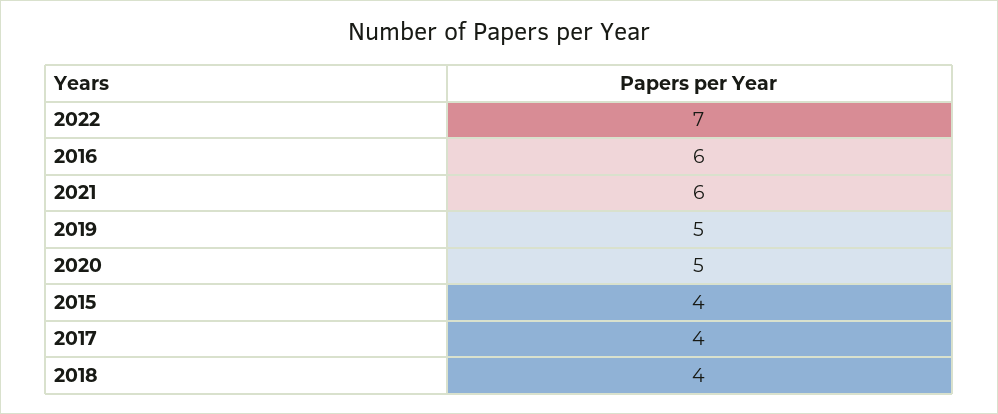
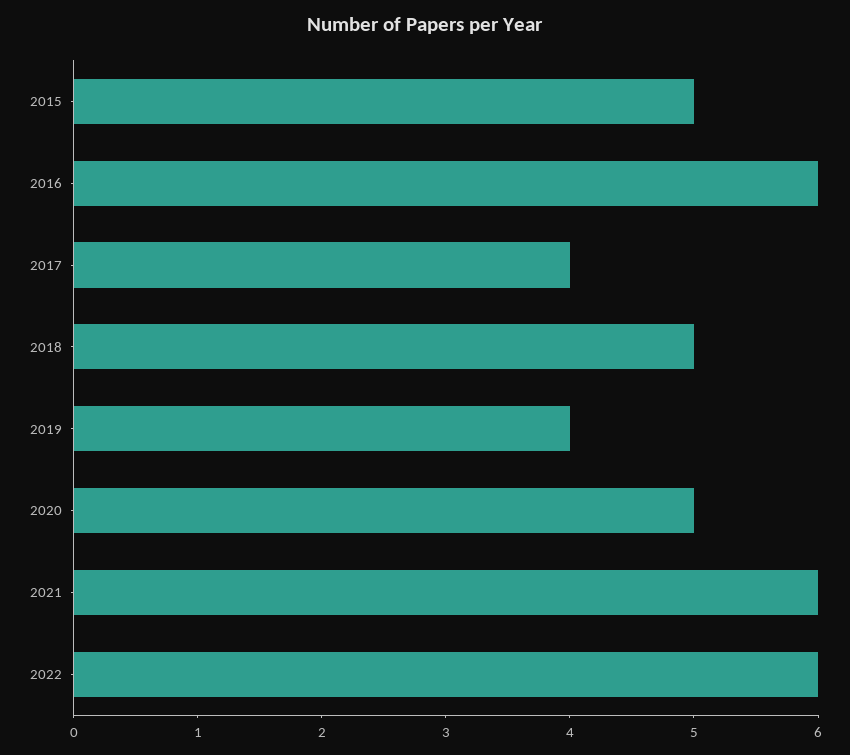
2022: 7 -> 6
2019: 5 -> 4
2015: 4 -> 5
2018: 4 -> 5

